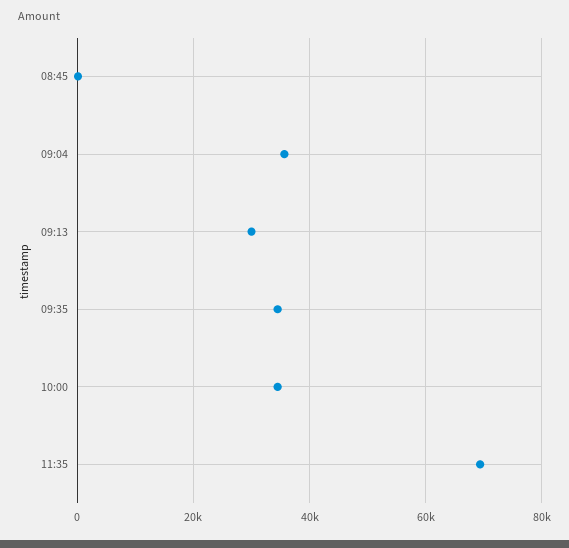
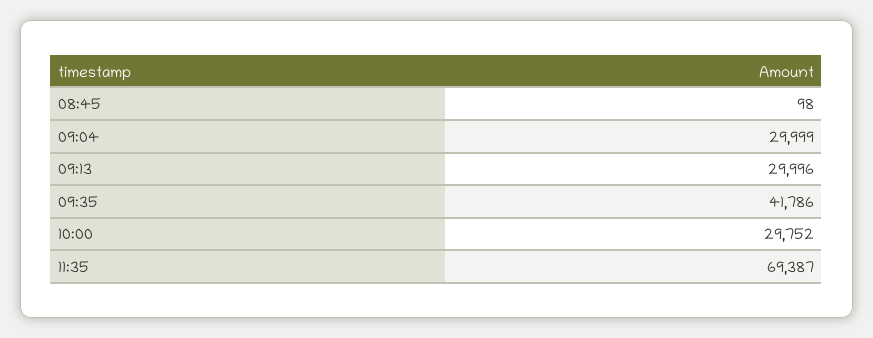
09:04: 36000 -> 29999
09:35: 34000 -> 41786
10:00: 34000 -> 29752

